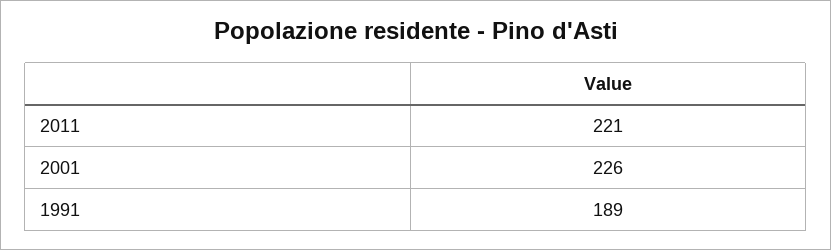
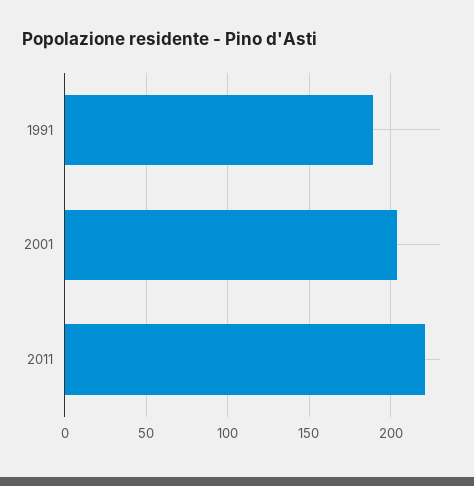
2001: 226 -> 205

